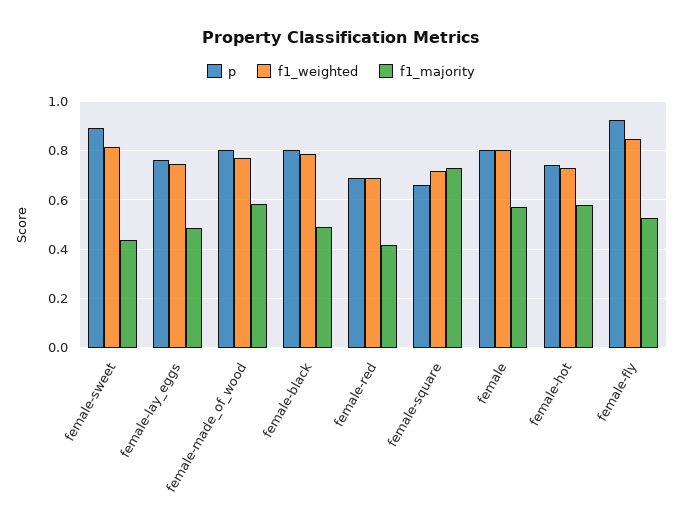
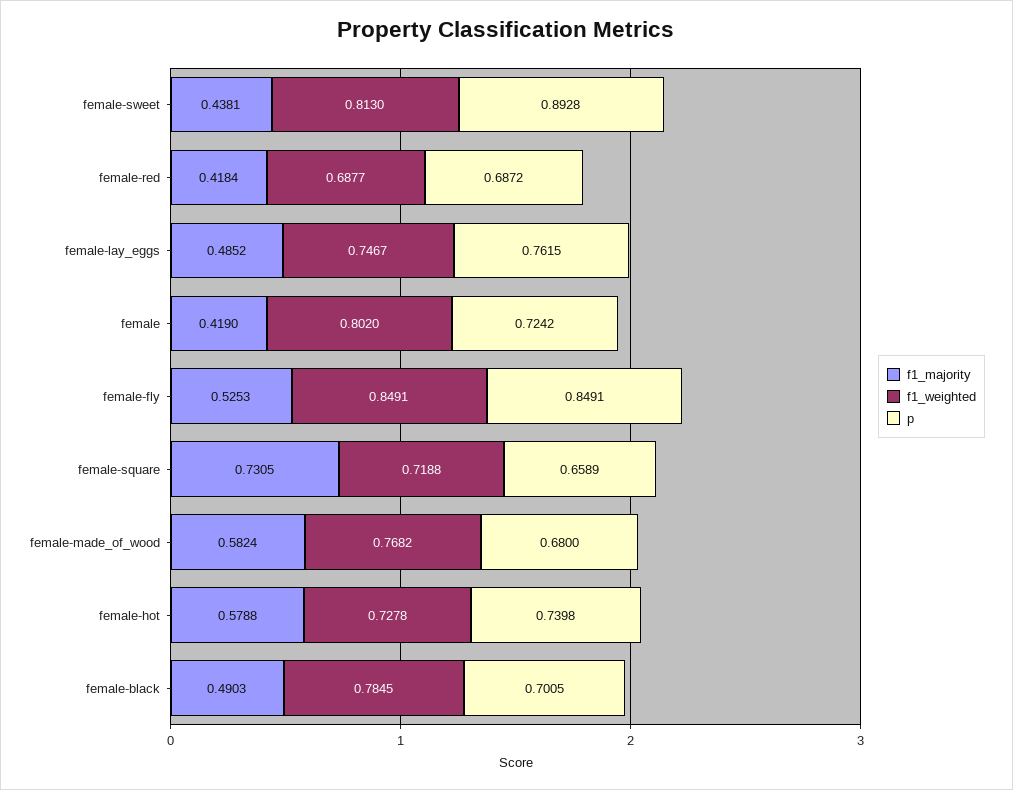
p, female-made_of_wood: 0.8 -> 0.68
p, female-black: 0.8 -> 0.7005
p, female: 0.8 -> 0.7242
f1_majority, female: 0.575 -> 0.419
p, female-fly: 0.925 -> 0.8491

